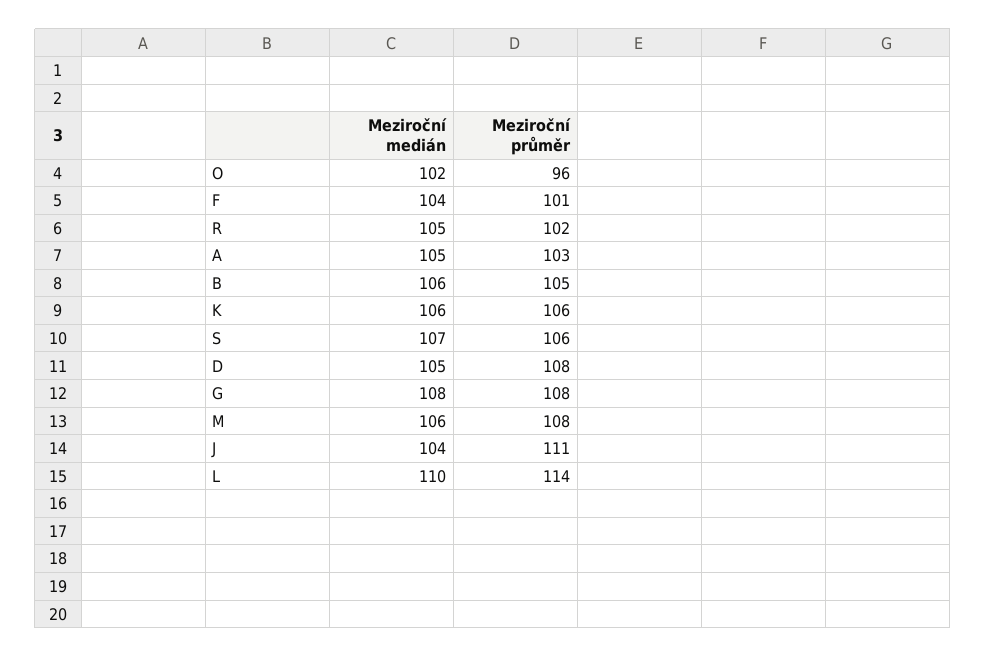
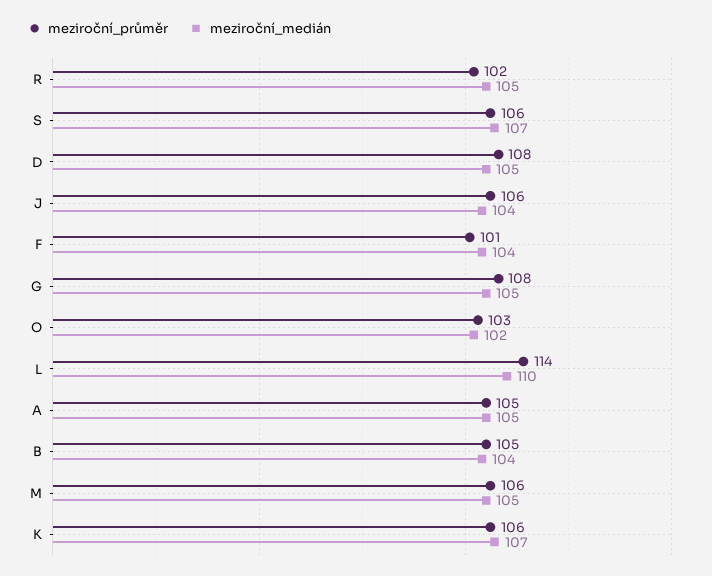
Meziroční průměr, O: 96 -> 103
Meziroční průměr, A: 103 -> 105
Meziroční medián, B: 106 -> 104
Meziroční medián, K: 106 -> 107
Meziroční medián, G: 108 -> 105
Meziroční medián, M: 106 -> 105
Meziroční průměr, M: 108 -> 106
Meziroční průměr, J: 111 -> 106

